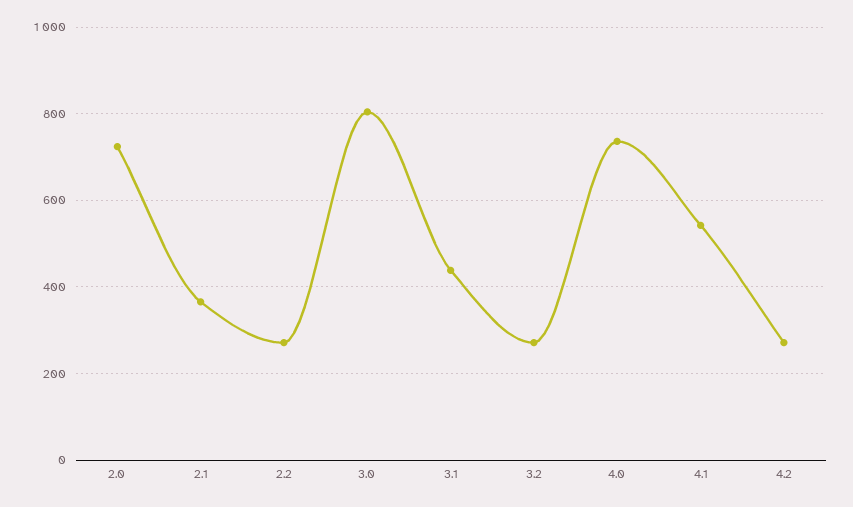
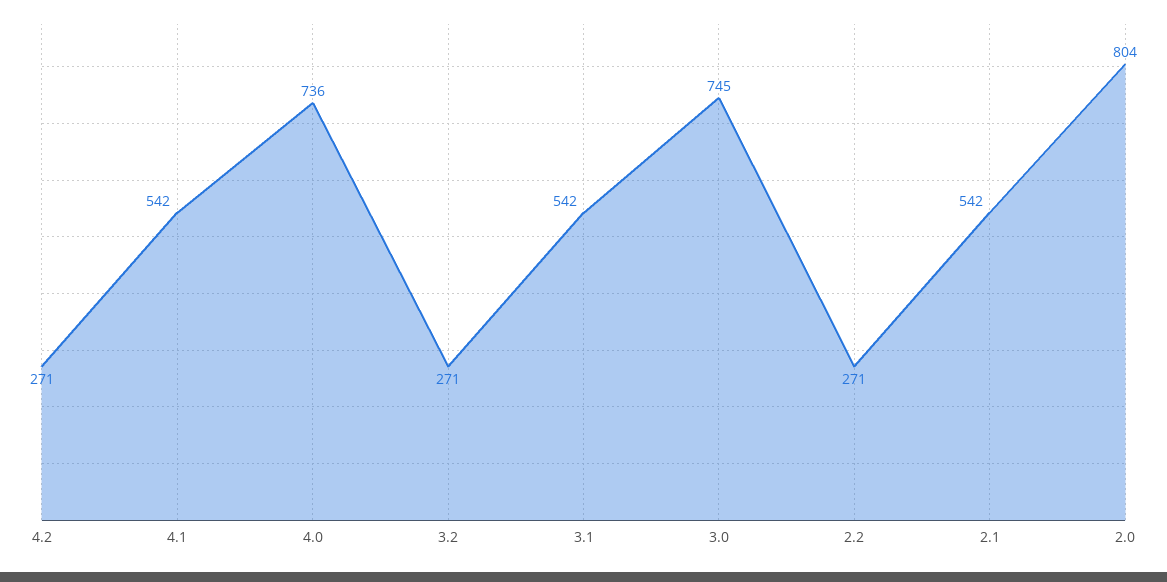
2.0: 720 -> 804
2.1: 360 -> 542
3.0: 800 -> 745
3.1: 440 -> 542

